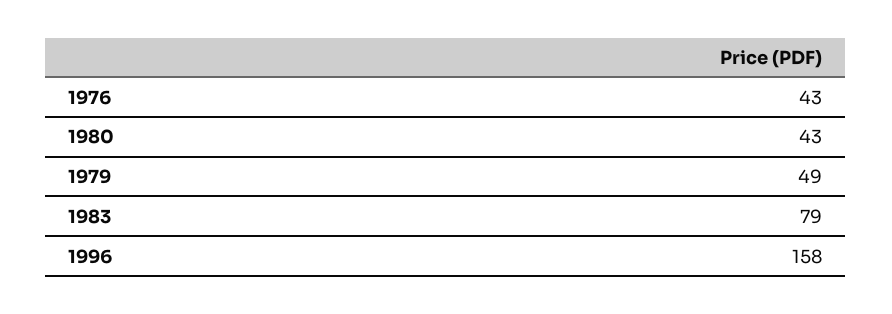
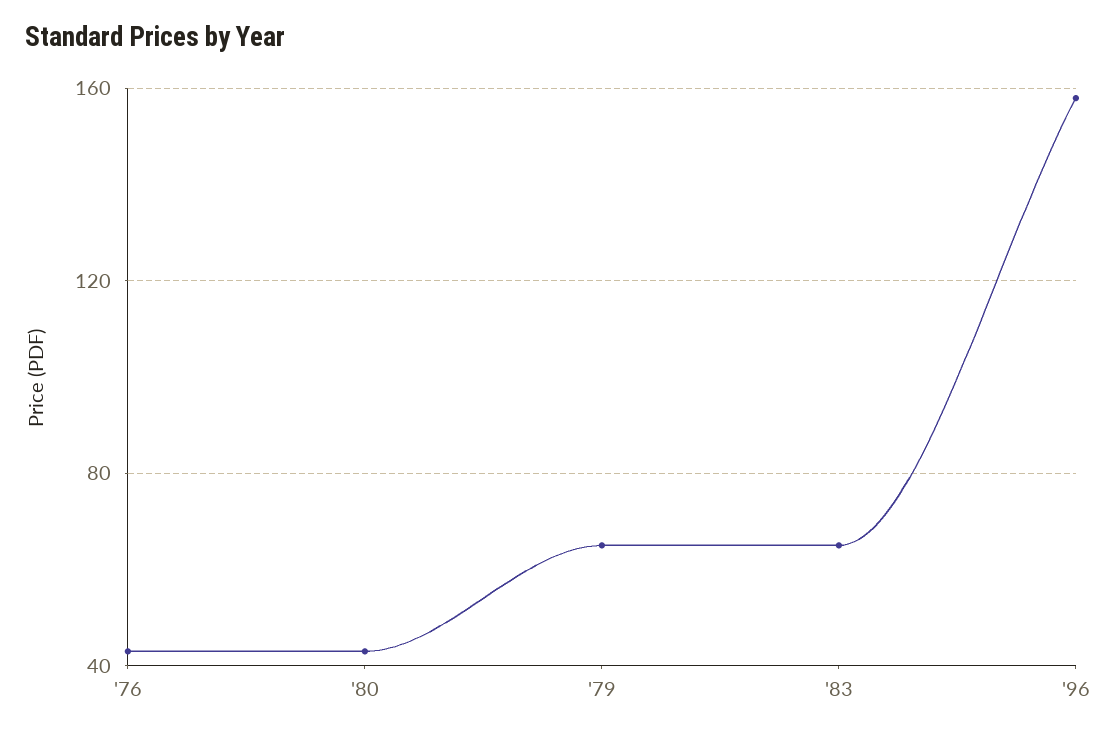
1979: 49 -> 65
1983: 79 -> 65

